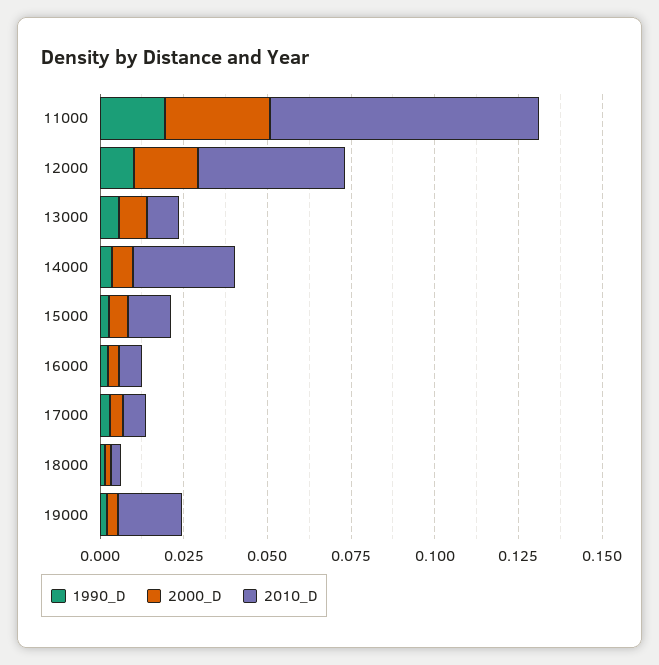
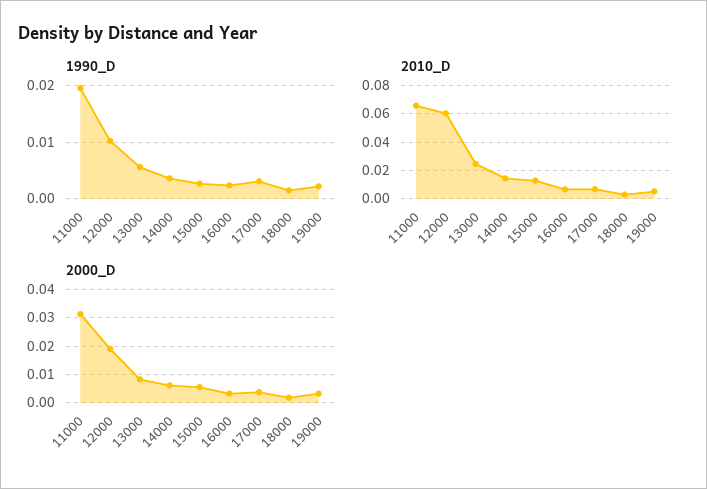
2010_D, 11000: 0.08 -> 0.065
2010_D, 12000: 0.045 -> 0.06
2010_D, 13000: 0.01 -> 0.025
2010_D, 14000: 0.03 -> 0.015
2010_D, 19000: 0.02 -> 0.005

